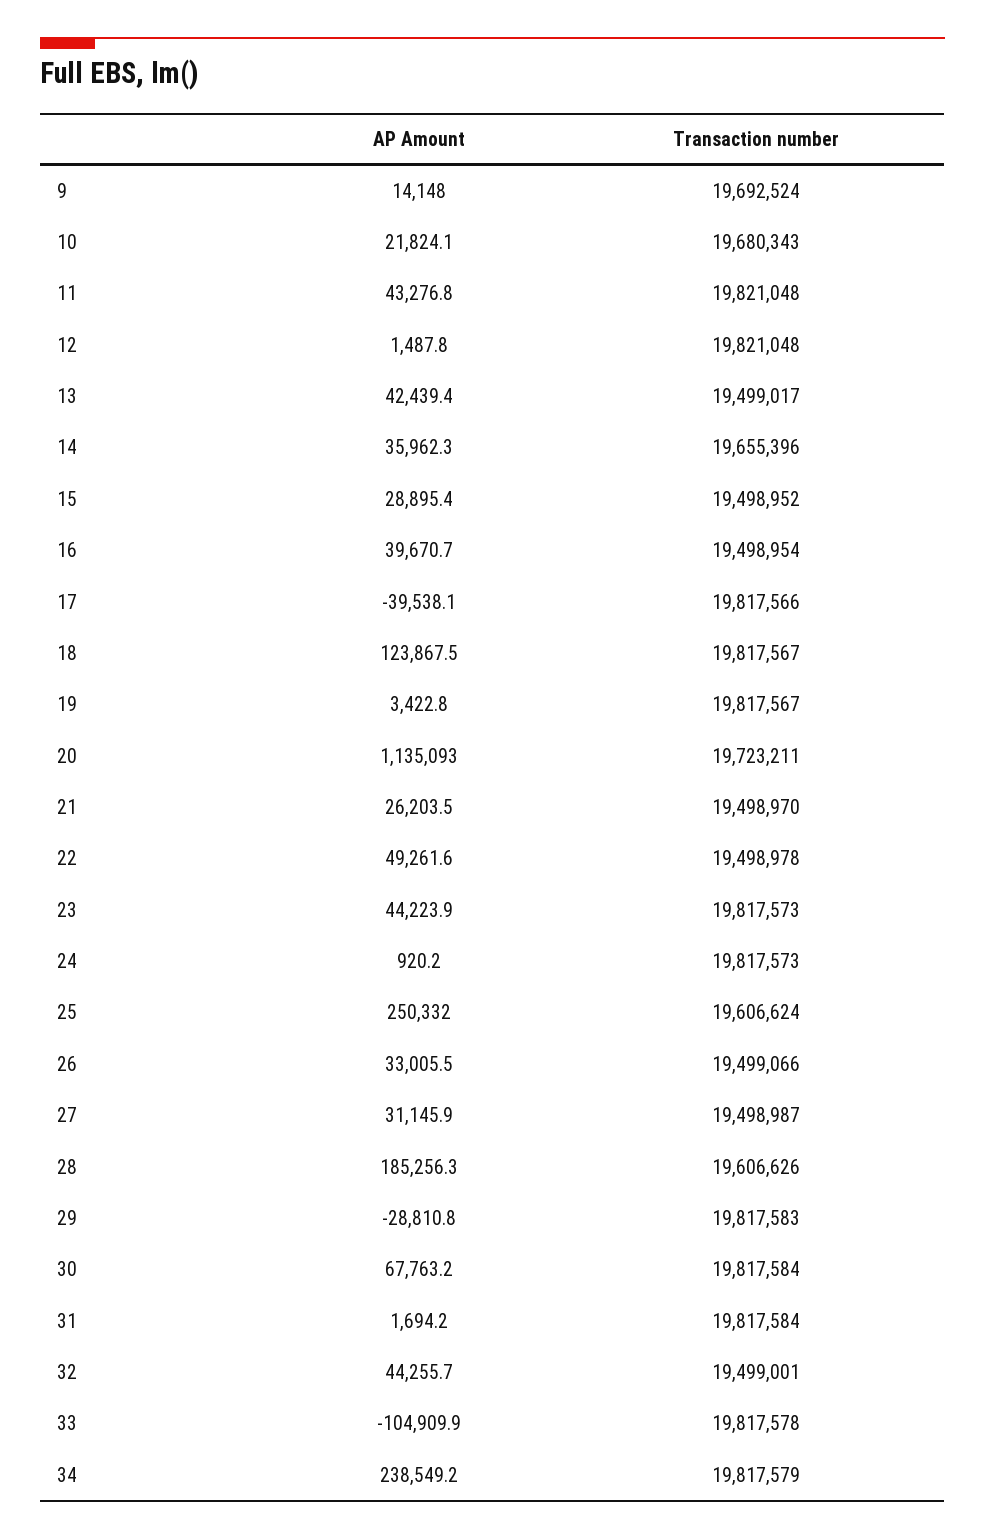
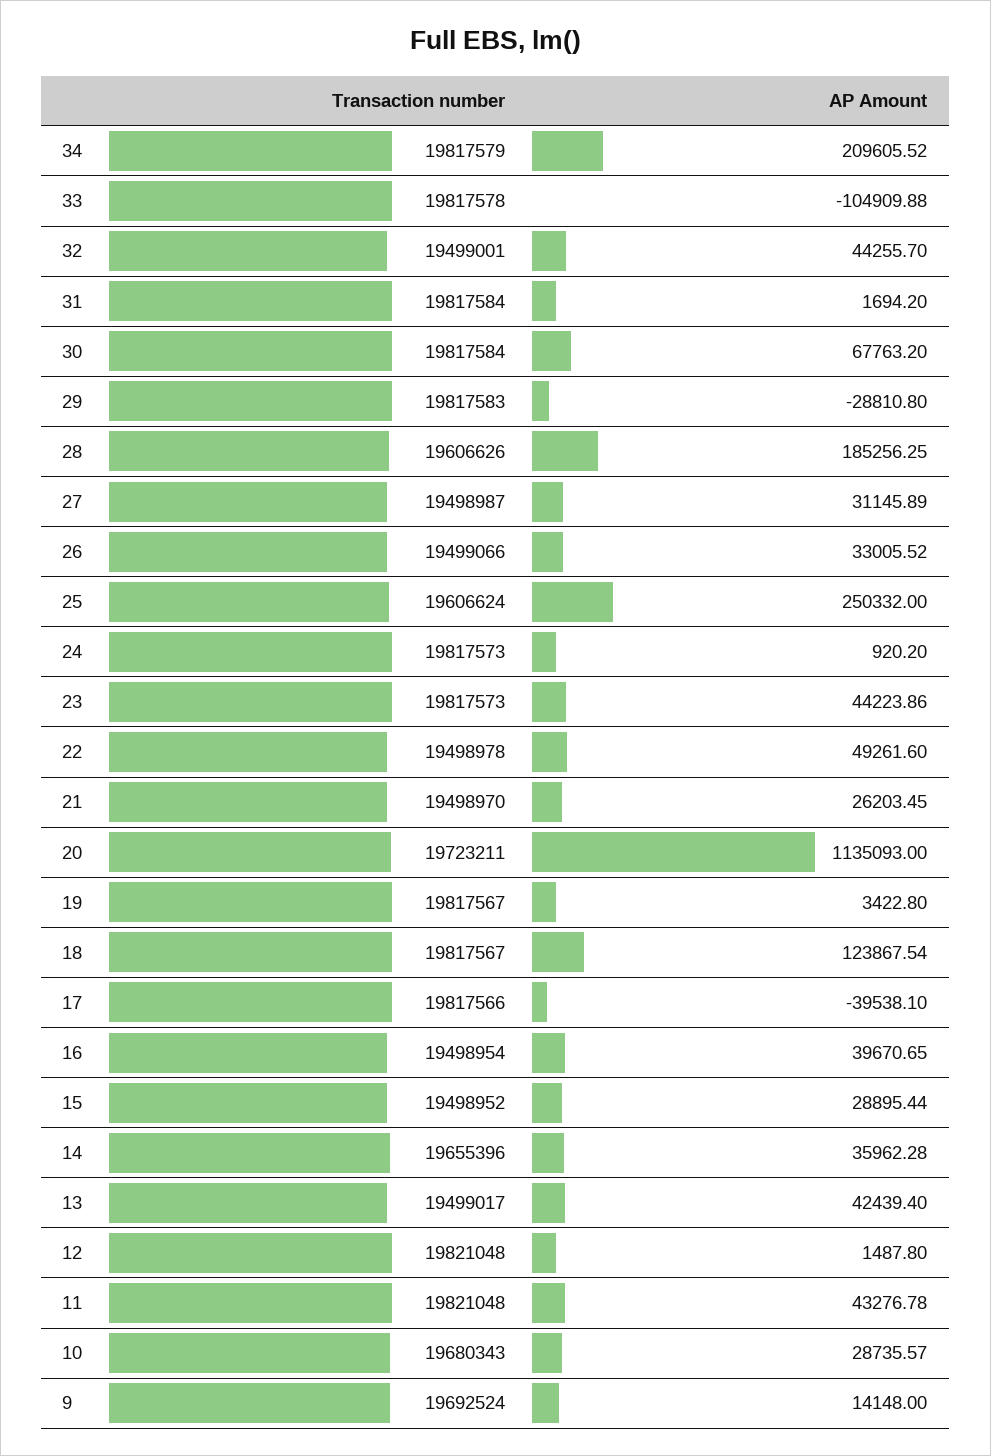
AP Amount, 10: 21824.1 -> 28735.57
AP Amount, 34: 238549.2 -> 209605.52

